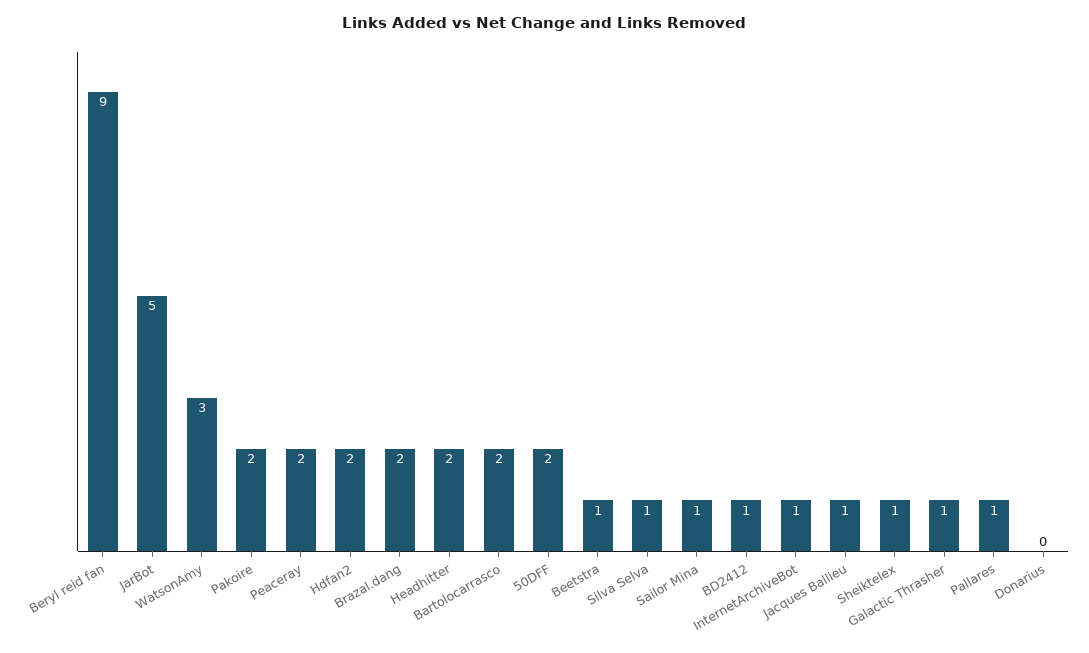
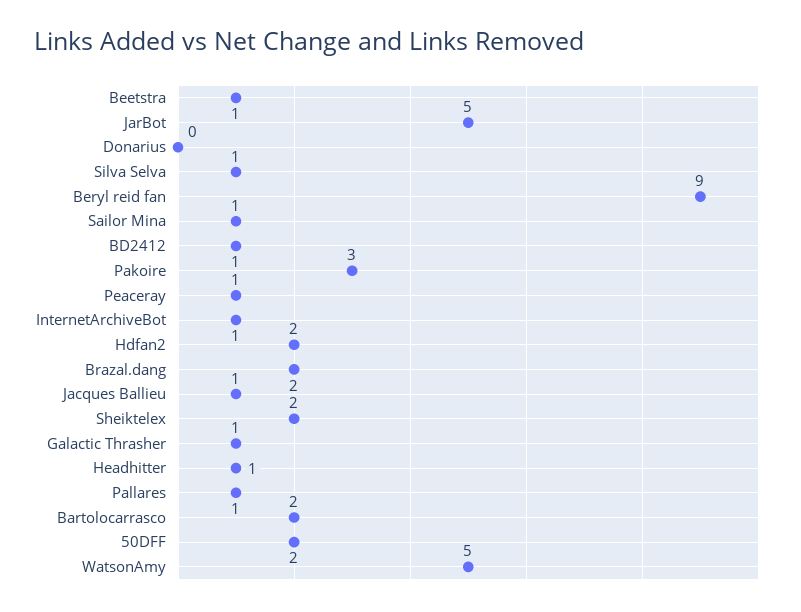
WatsonAmy: 3 -> 5
Pakoire: 2 -> 3
Peaceray: 2 -> 1
Headhitter: 2 -> 1
Sheiktelex: 1 -> 2

